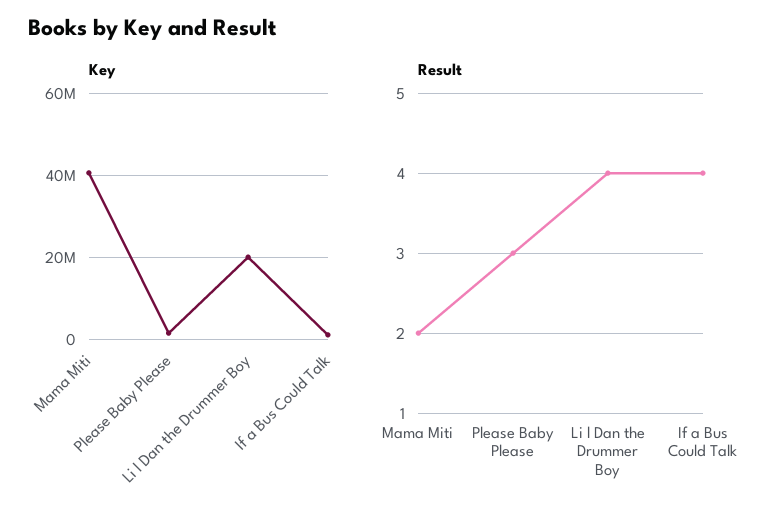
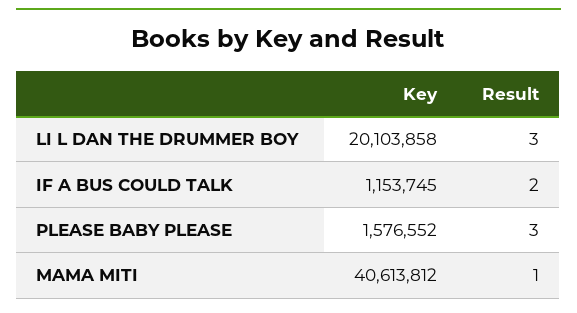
Result, Mama Miti: 2 -> 1
Result, Li l Dan the Drummer Boy: 4 -> 3
Result, If a Bus Could Talk: 4 -> 2

